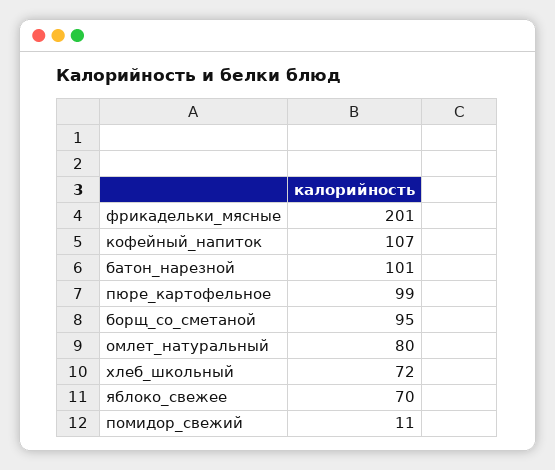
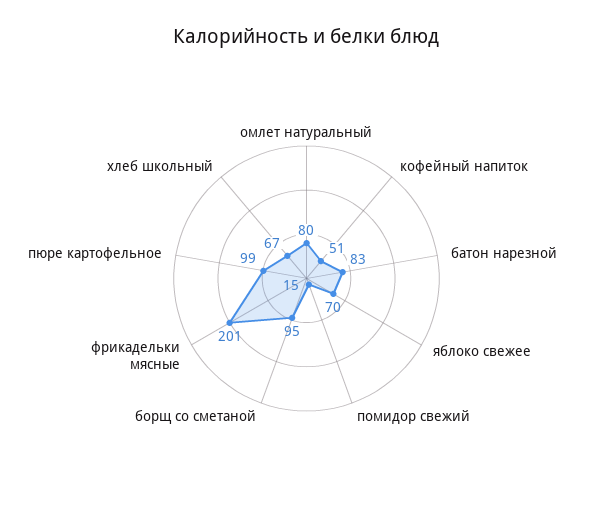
кофейный_напиток: 107 -> 51
батон_нарезной: 101 -> 83
хлеб_школьный: 72 -> 67
помидор_свежий: 11 -> 15

